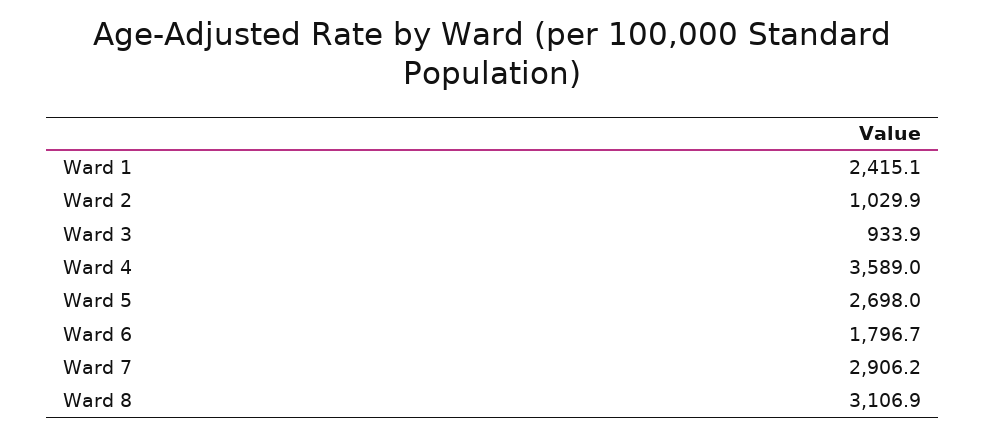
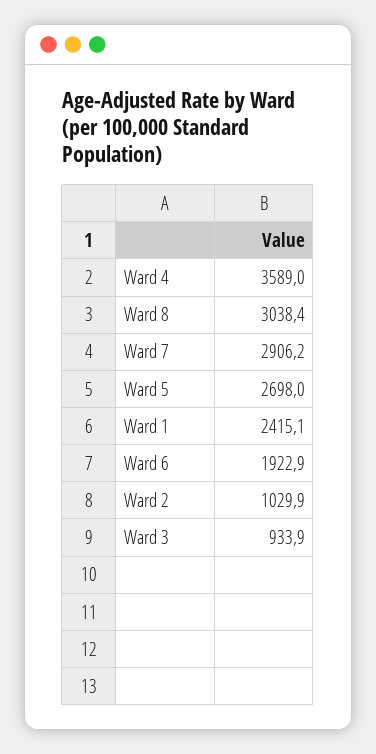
Ward 6: 1796.7 -> 1922.9
Ward 8: 3106.9 -> 3038.4

